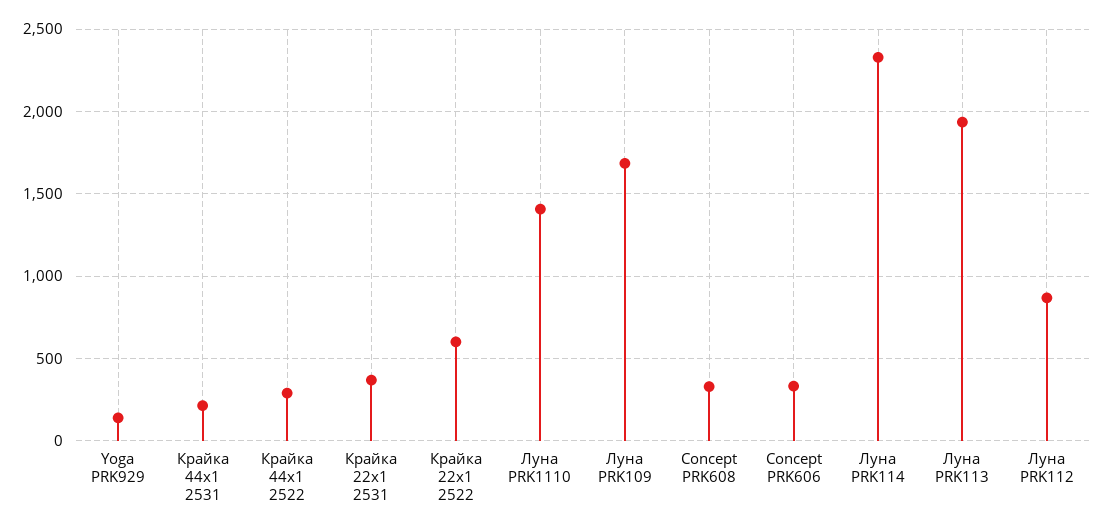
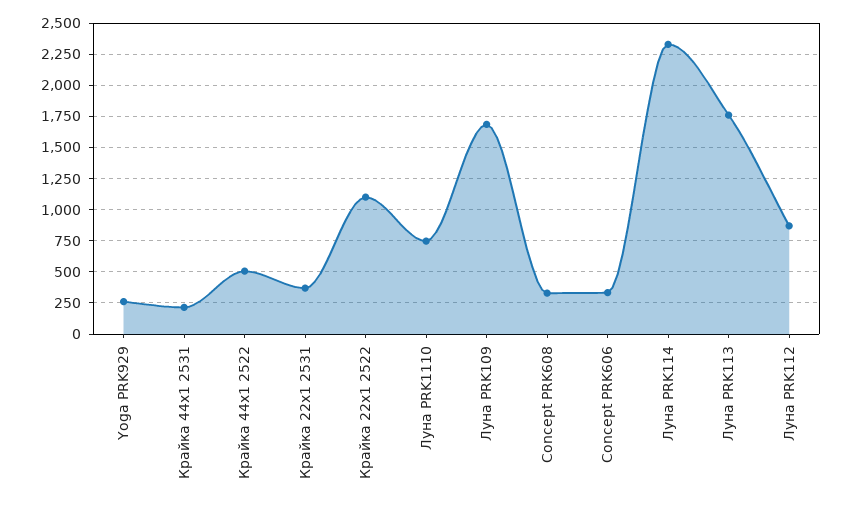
Yoga PRK929: 150 -> 250
Крайка 44x1 2522: 300 -> 500
Крайка 22x1 2522: 600 -> 1100
Луна PRK1110: 1400 -> 750
Луна PRK113: 1950 -> 1750

